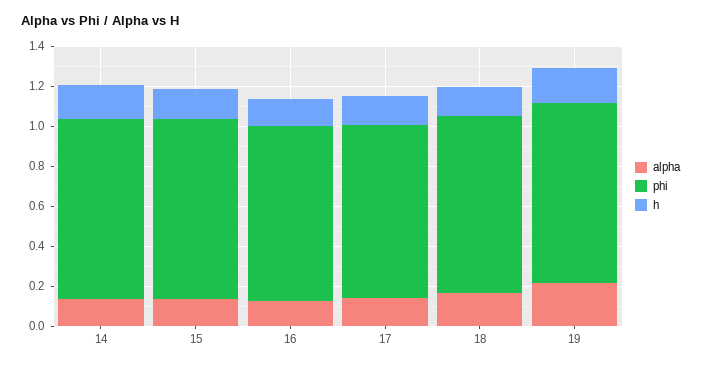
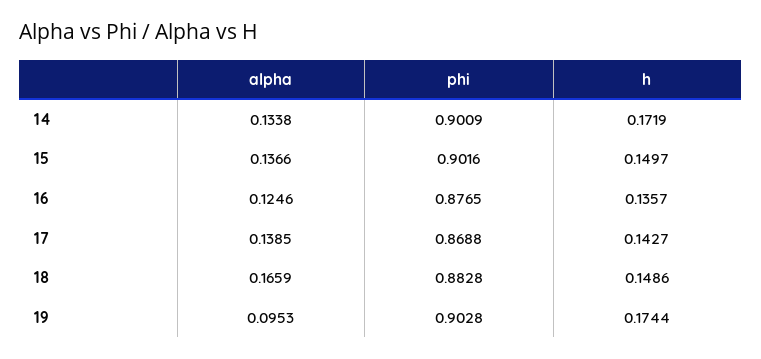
alpha, 19: 0.2 -> 0.0953

